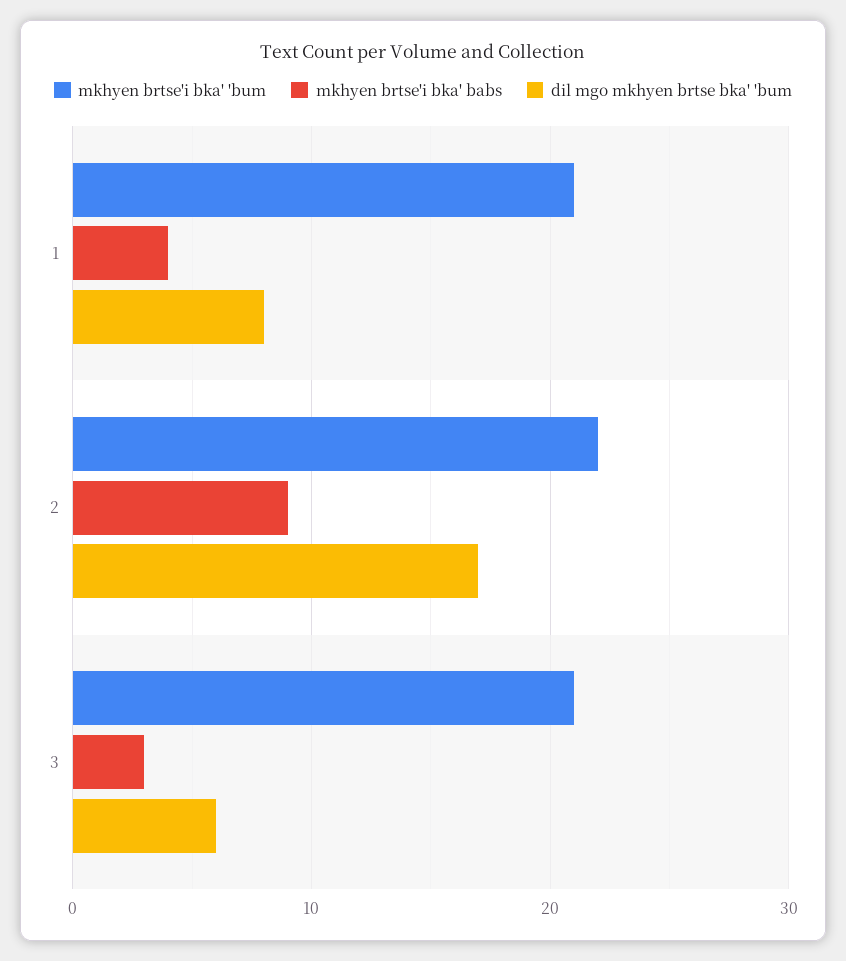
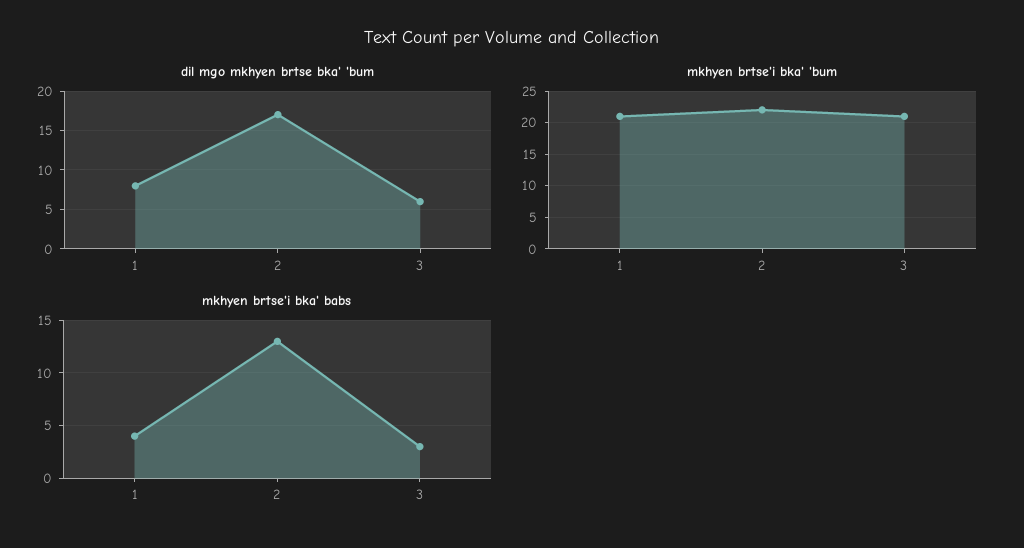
mkhyen brtse'i bka' babs, 2: 9 -> 13

